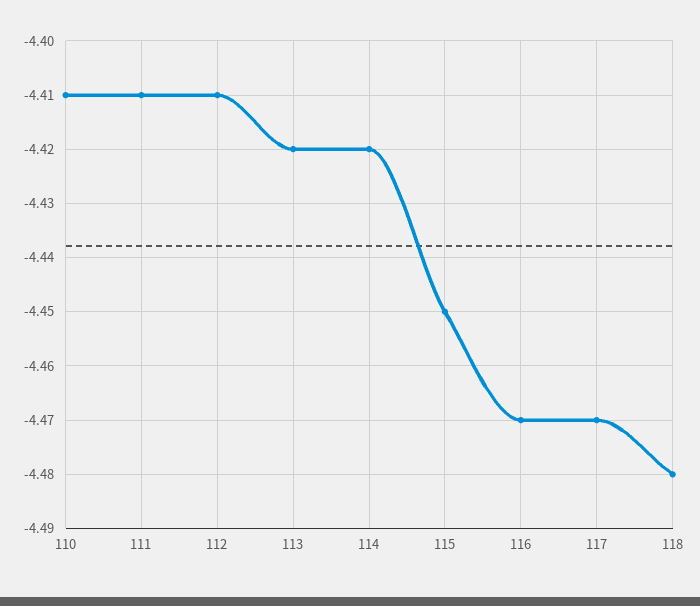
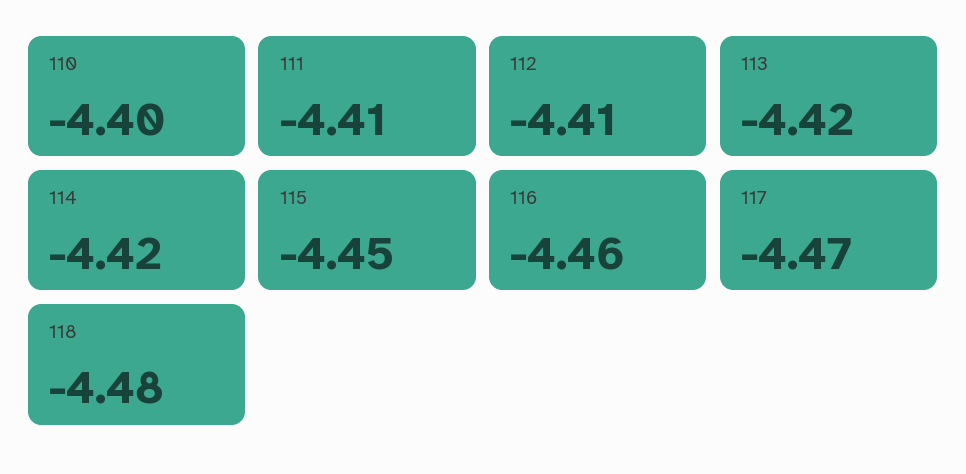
110: -4.41 -> -4.4
116: -4.47 -> -4.46

